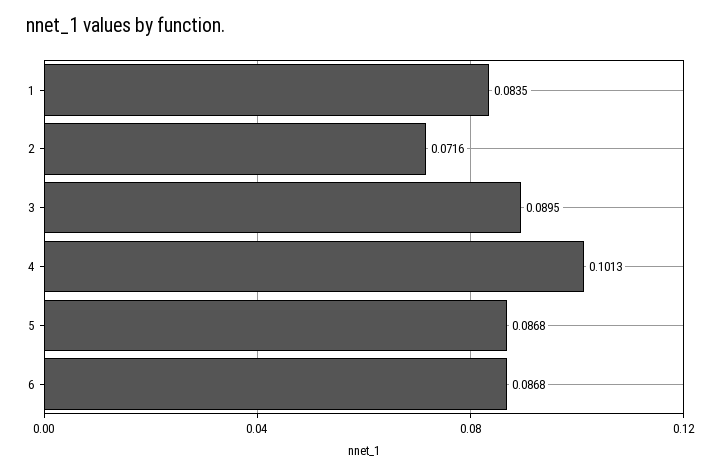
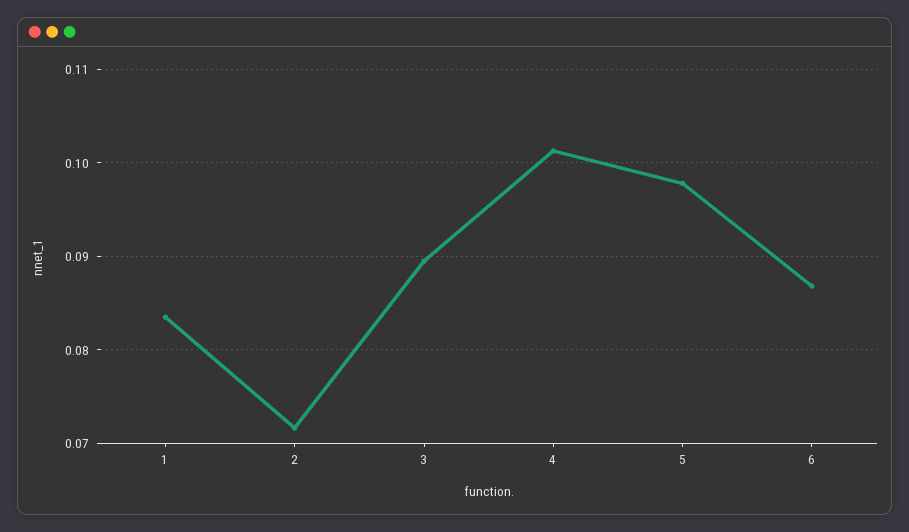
5: 0.0868 -> 0.098

